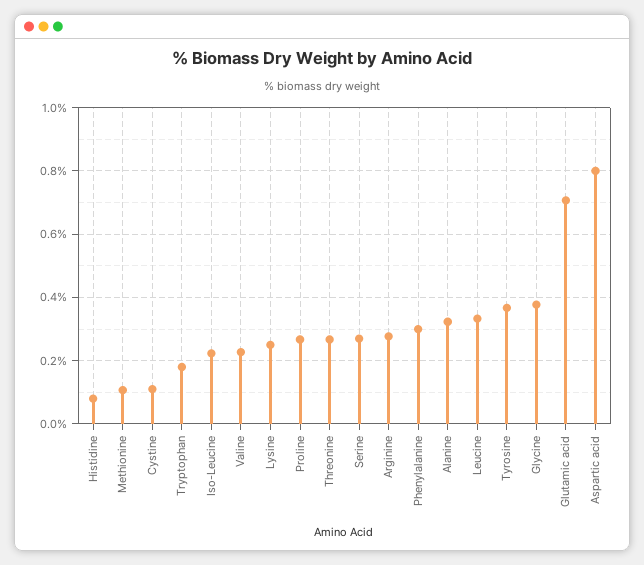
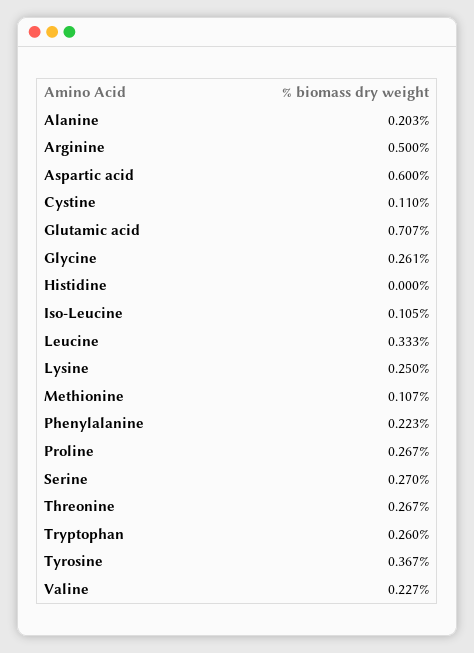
Histidine: 0.08 -> 0
Tryptophan: 0.18 -> 0.26
Iso-Leucine: 0.22 -> 0.105
Arginine: 0.28 -> 0.5
Phenylalanine: 0.3 -> 0.223
Alanine: 0.32 -> 0.203
Glycine: 0.38 -> 0.261
Aspartic acid: 0.8 -> 0.6

